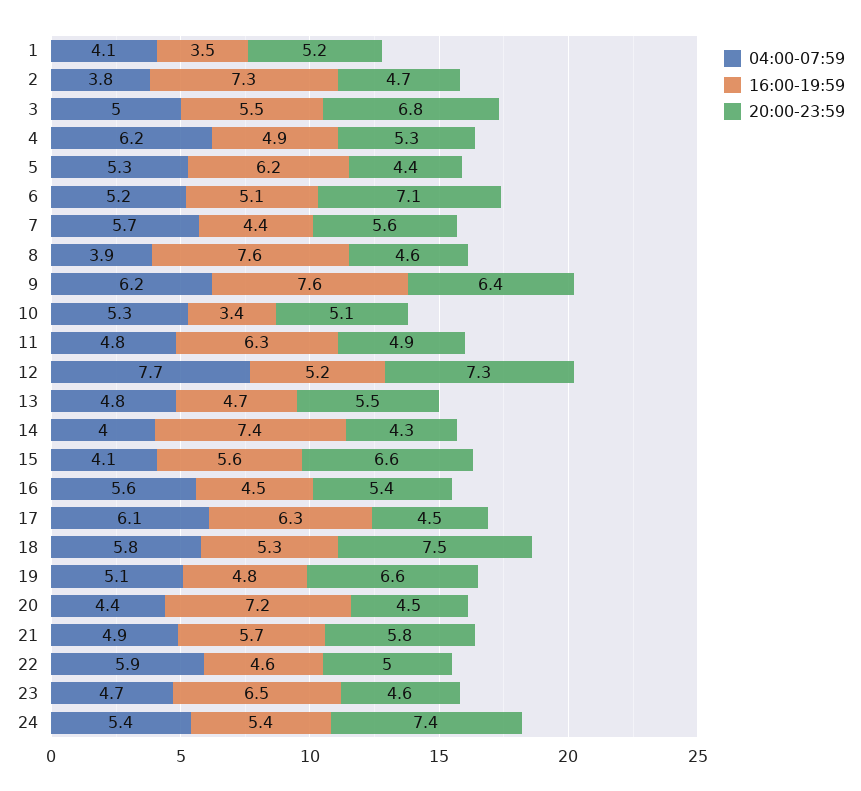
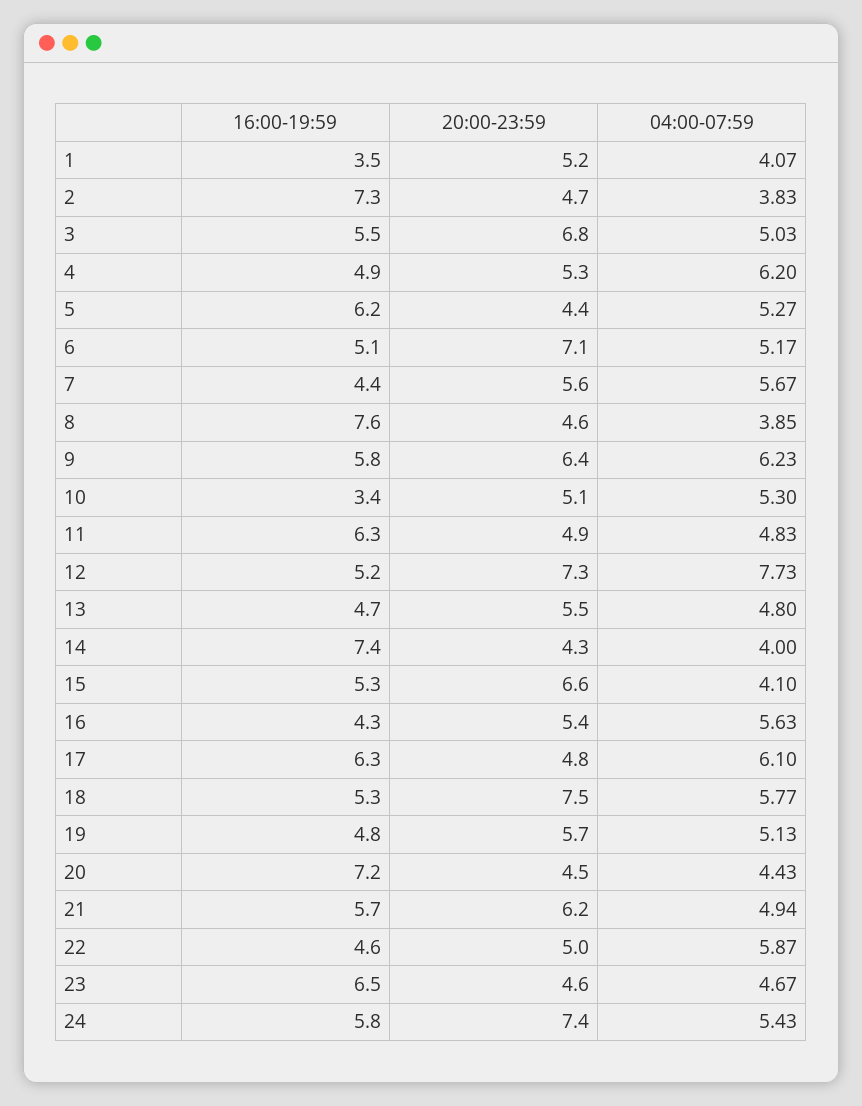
16:00-19:59, 9: 7.6 -> 5.8
16:00-19:59, 15: 5.6 -> 5.3
16:00-19:59, 16: 4.5 -> 4.3
20:00-23:59, 17: 4.5 -> 4.8
20:00-23:59, 19: 6.6 -> 5.7
20:00-23:59, 21: 5.8 -> 6.2
16:00-19:59, 24: 5.4 -> 5.8

